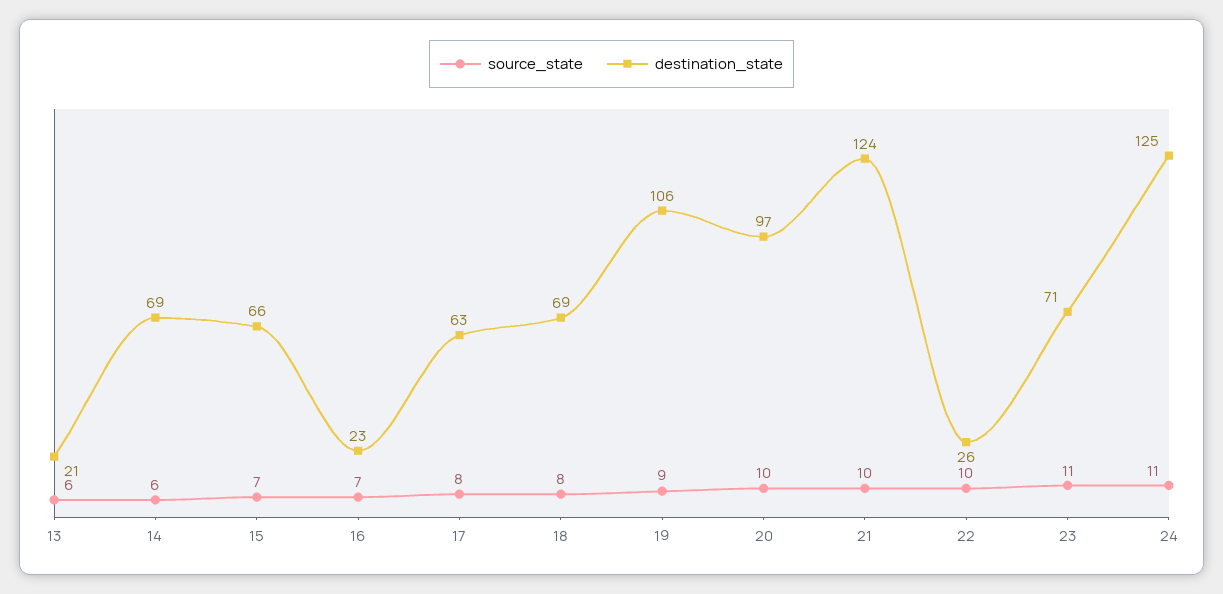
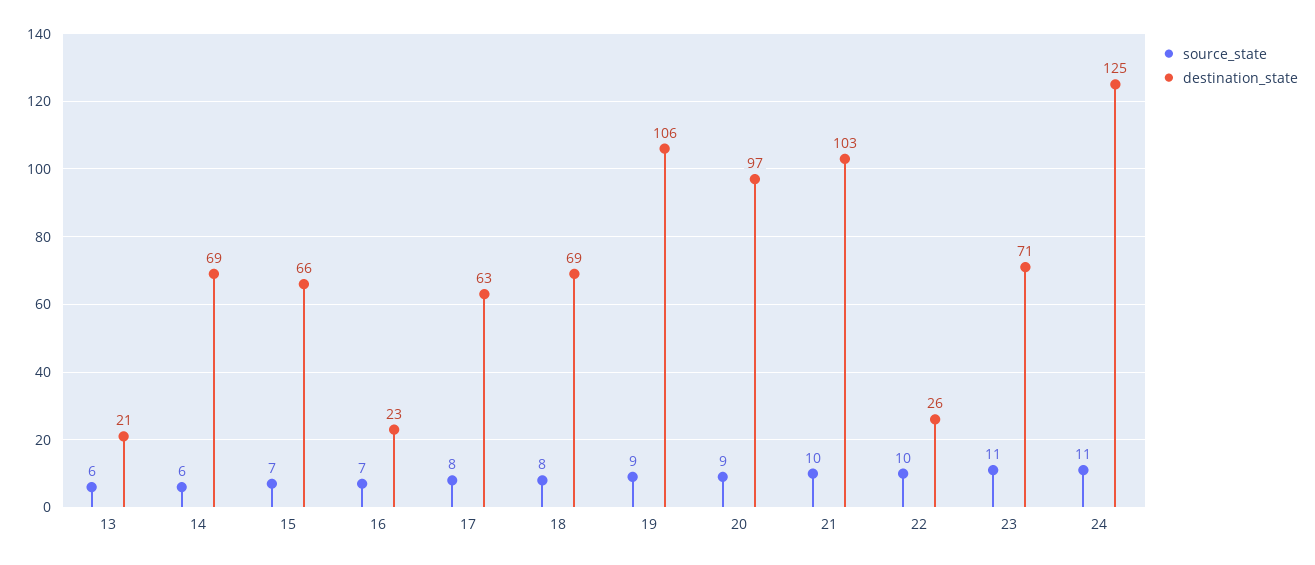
source_state, 20: 10 -> 9
destination_state, 21: 124 -> 103

